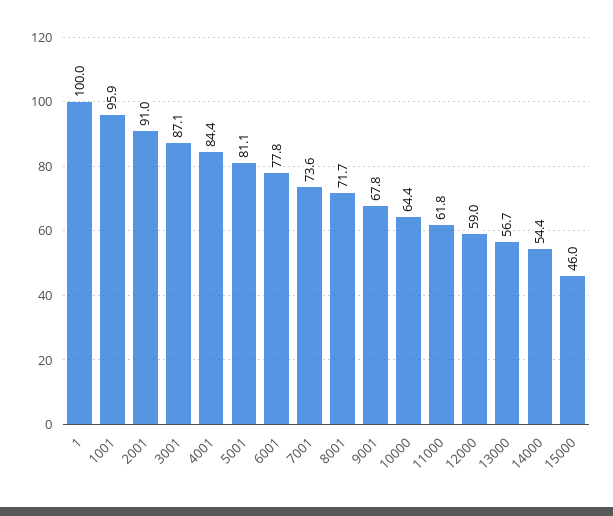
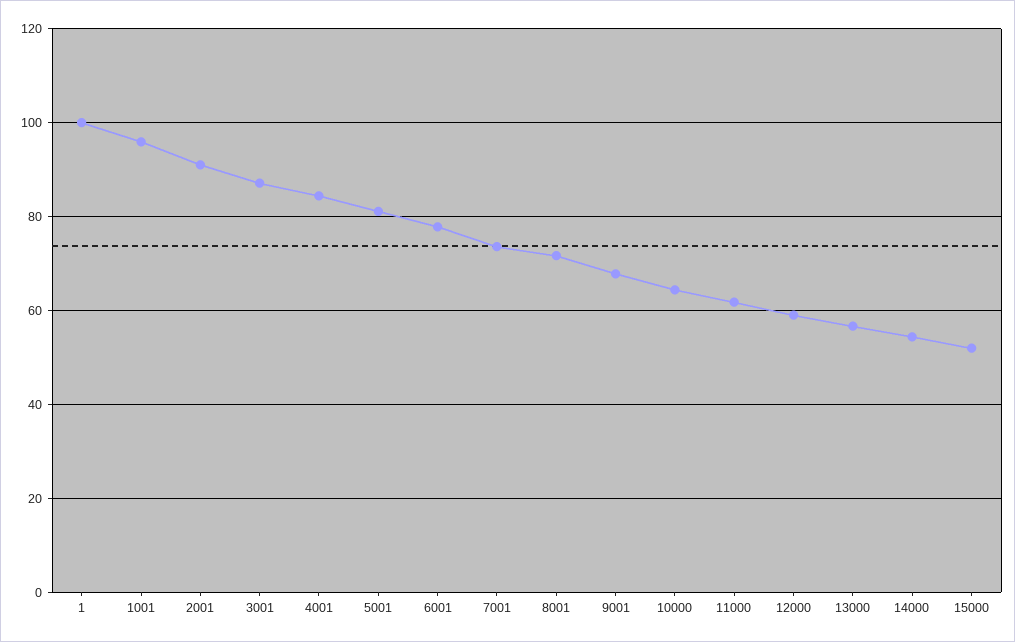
15000: 46 -> 52

